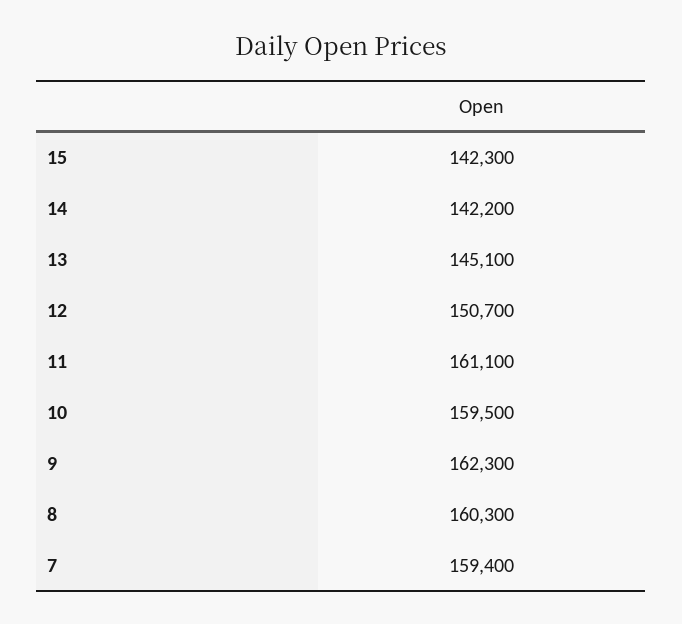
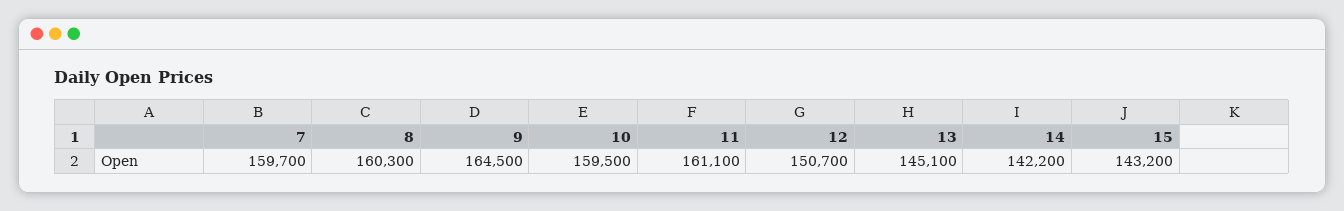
15: 142300 -> 143200
9: 162300 -> 164500
7: 159400 -> 159700

